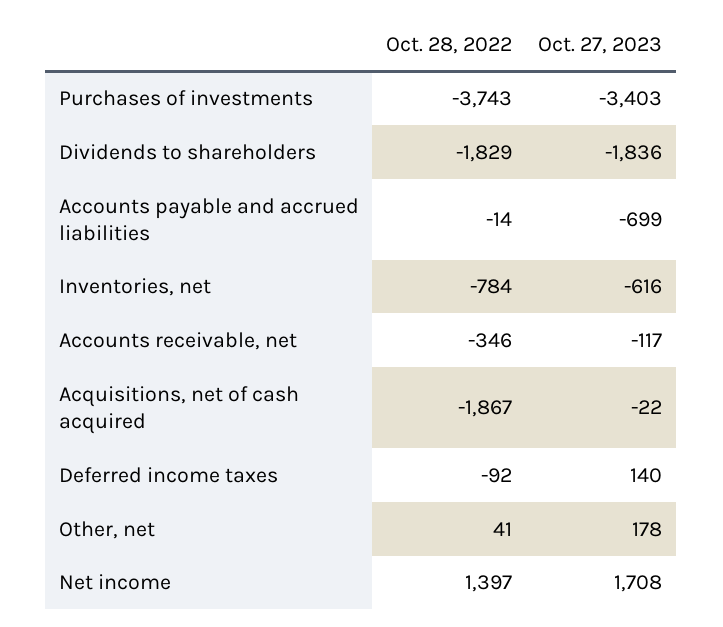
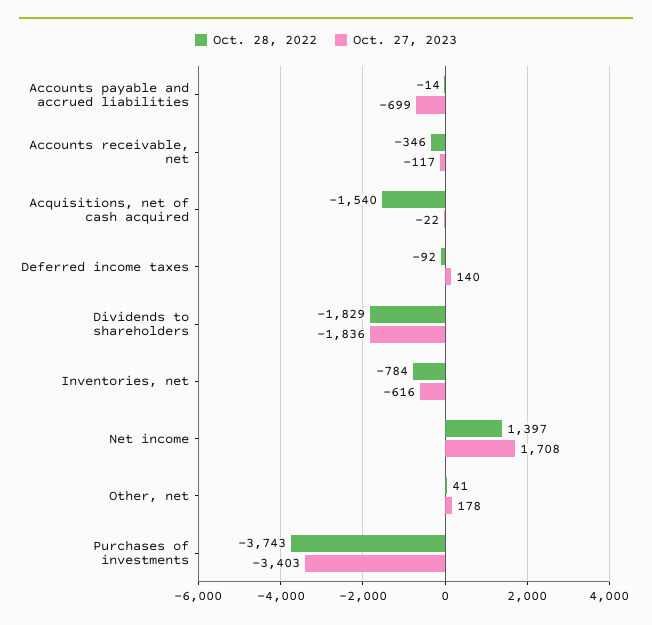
Oct. 28, 2022, Acquisitions, net of cash acquired: -1867 -> -1540

